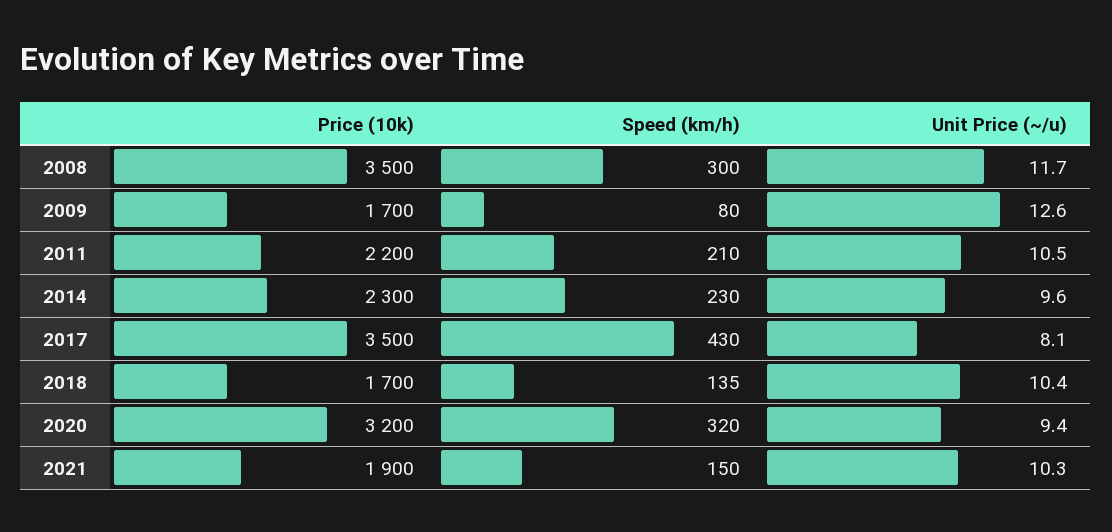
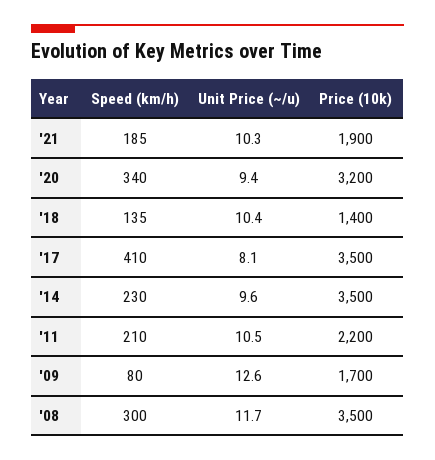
Price (10k), 2014: 2300 -> 3500
Speed (km/h), 2017: 430 -> 410
Price (10k), 2018: 1700 -> 1400
Speed (km/h), 2020: 320 -> 340
Speed (km/h), 2021: 150 -> 185

